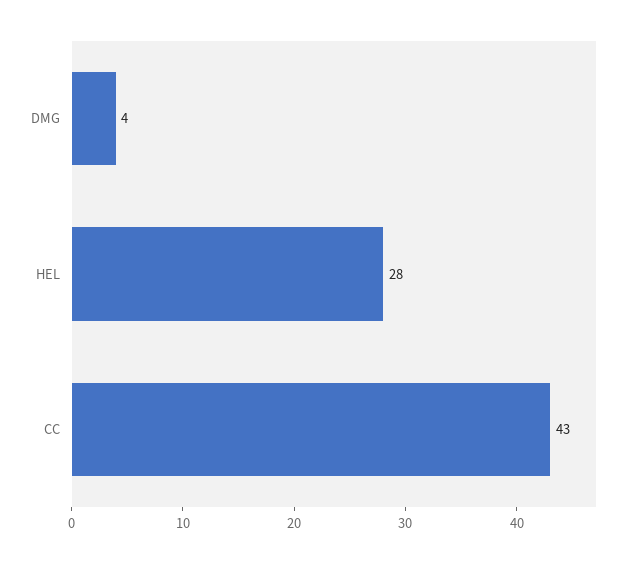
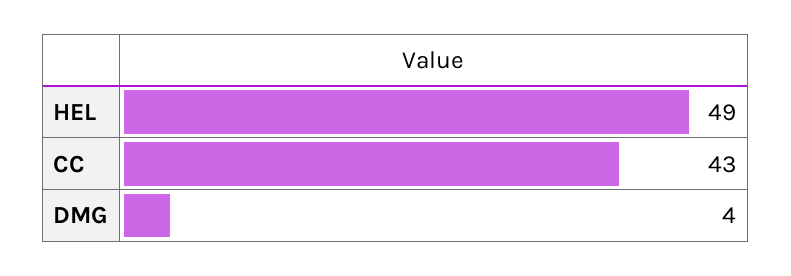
HEL: 28 -> 49

